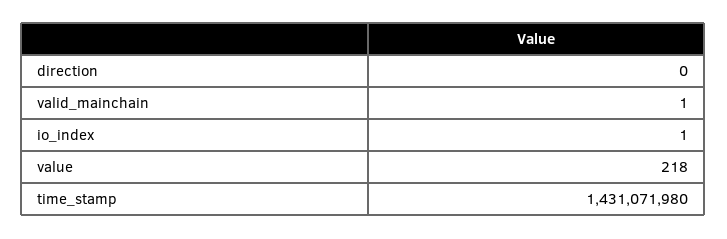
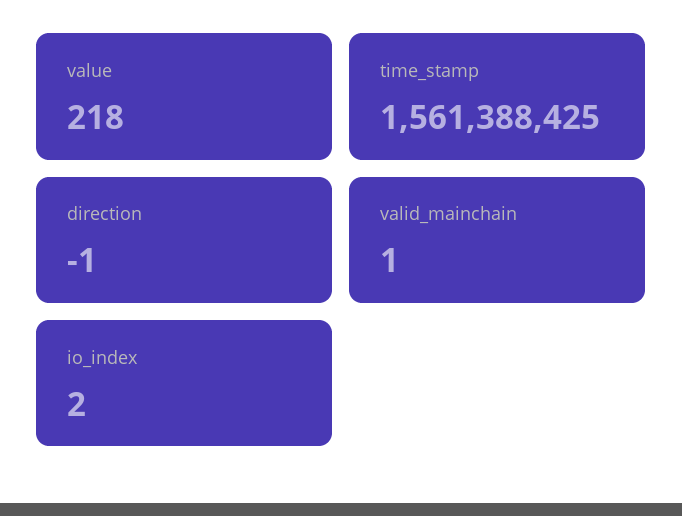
direction: 0 -> -1
io_index: 1 -> 2
time_stamp: 1431071980 -> 1561388425

